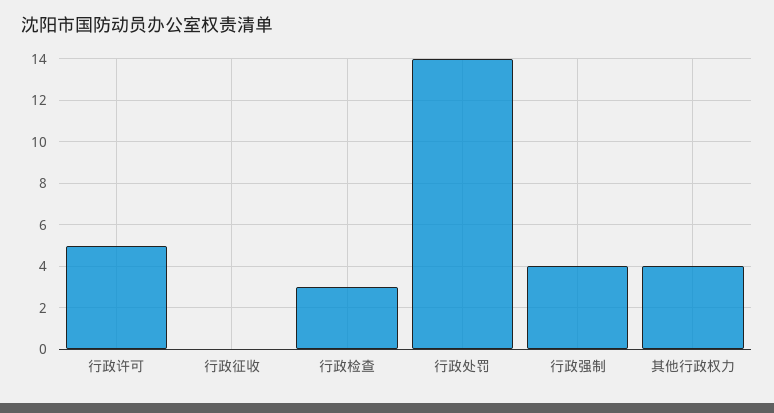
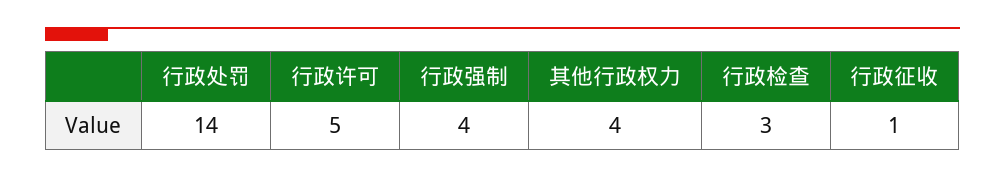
行政征收: 0 -> 1

